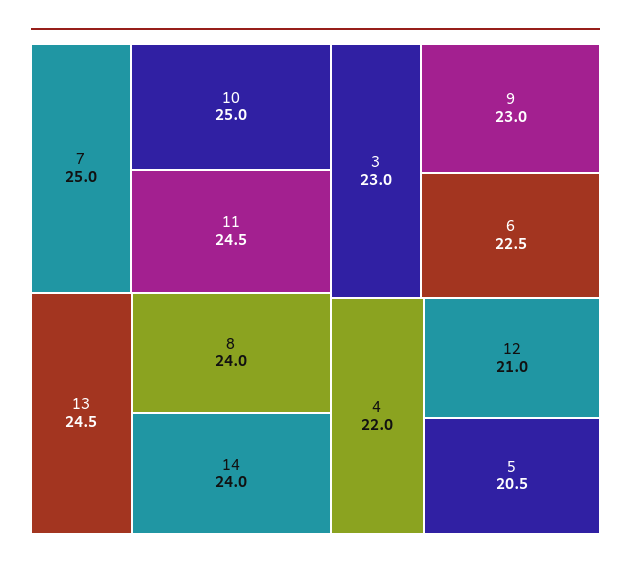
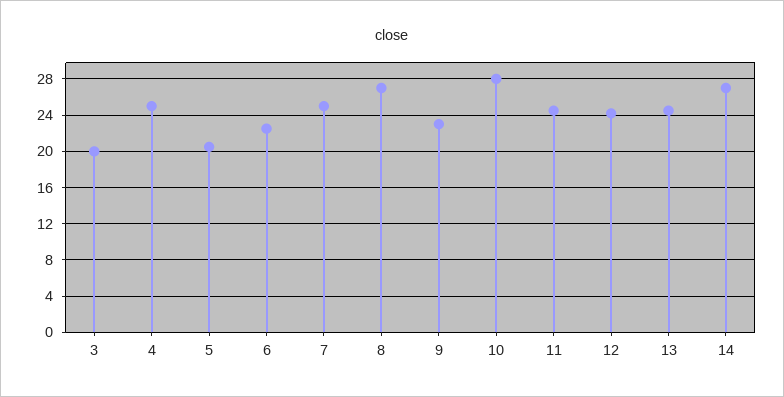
10: 25 -> 28
8: 24 -> 27
14: 24 -> 27
3: 23 -> 20
4: 22 -> 25
12: 21 -> 24

